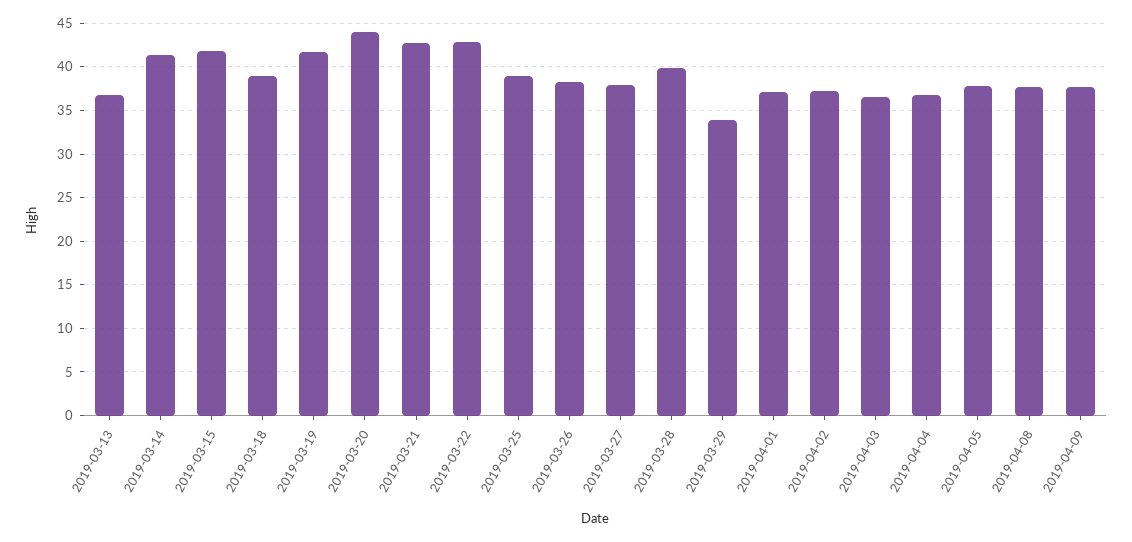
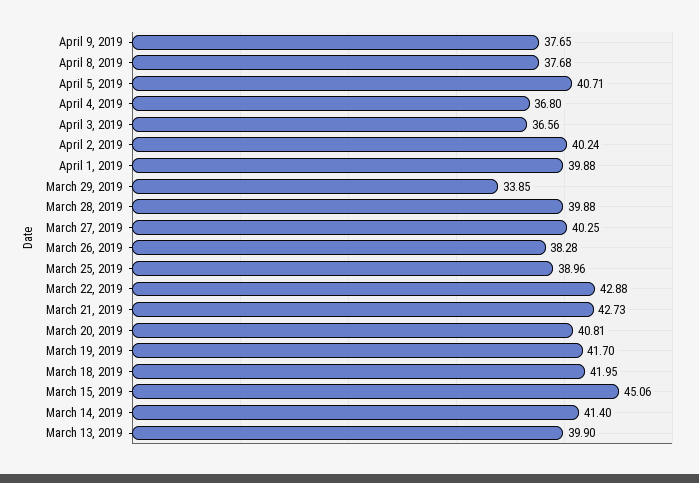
2019-03-13: 37 -> 39.9
2019-03-15: 42 -> 45.06
2019-03-18: 39 -> 41.95
2019-03-20: 44 -> 40.81
2019-03-27: 38 -> 40.25
2019-04-01: 37 -> 39.88
2019-04-02: 37 -> 40.24
2019-04-05: 38 -> 40.71

